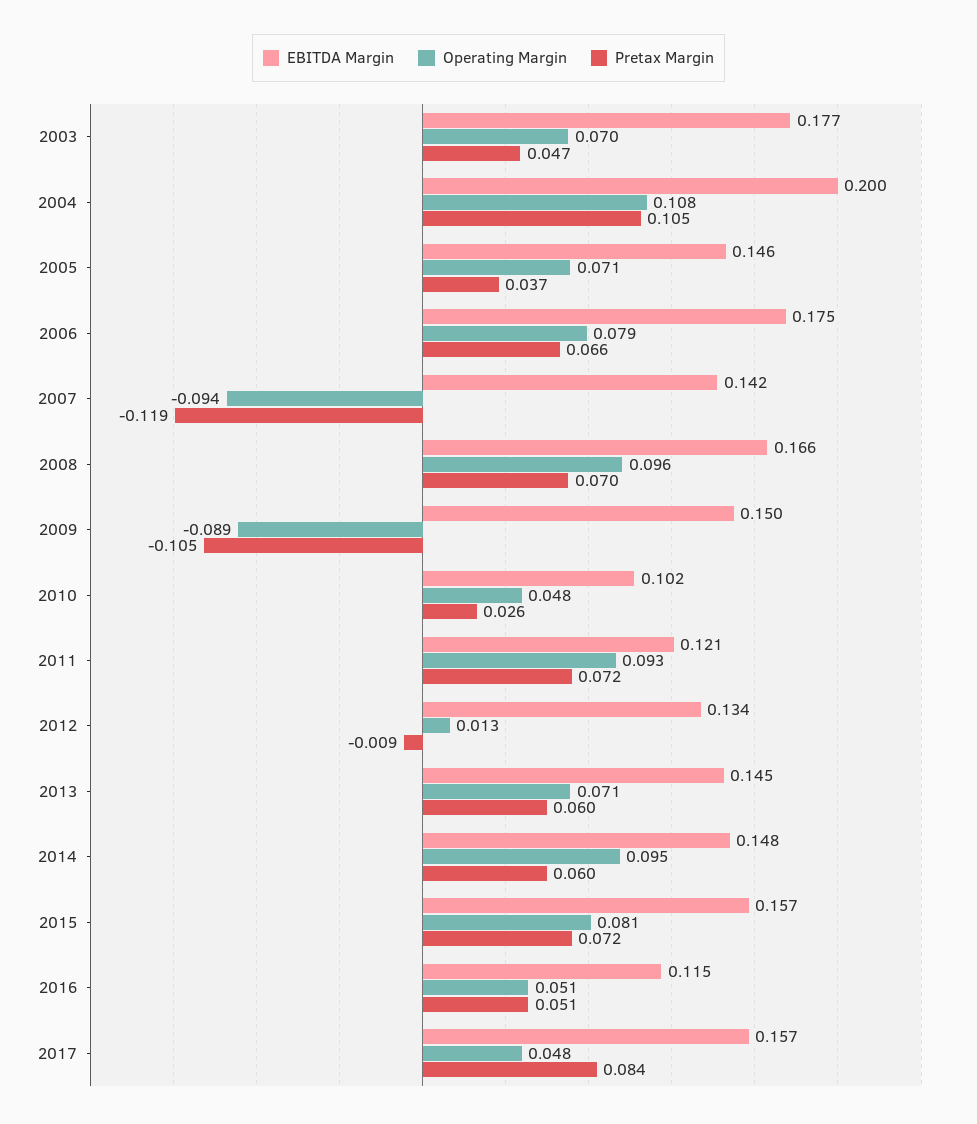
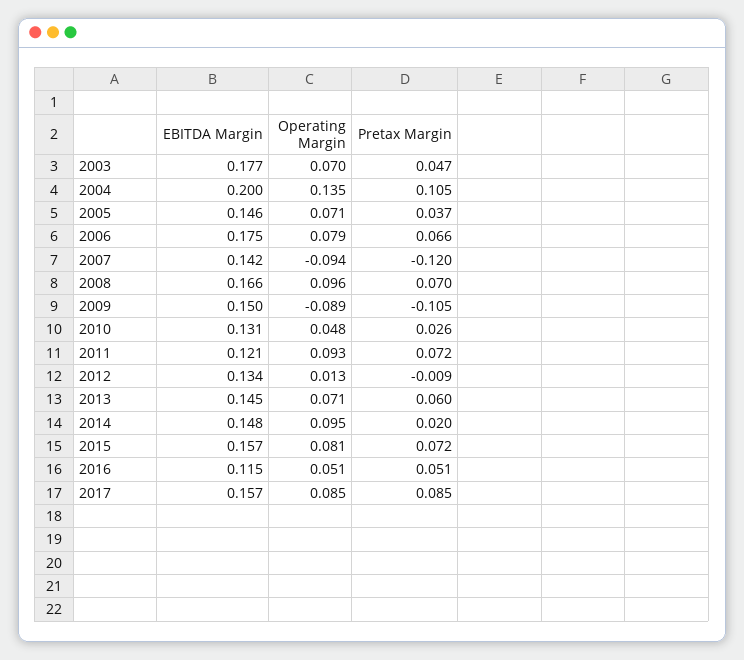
Operating Margin, 2004: 0.108 -> 0.135
Pretax Margin, 2007: -0.119 -> -0.12
EBITDA Margin, 2010: 0.102 -> 0.131
Pretax Margin, 2014: 0.06 -> 0.02
Operating Margin, 2017: 0.048 -> 0.085
Pretax Margin, 2017: 0.084 -> 0.085

